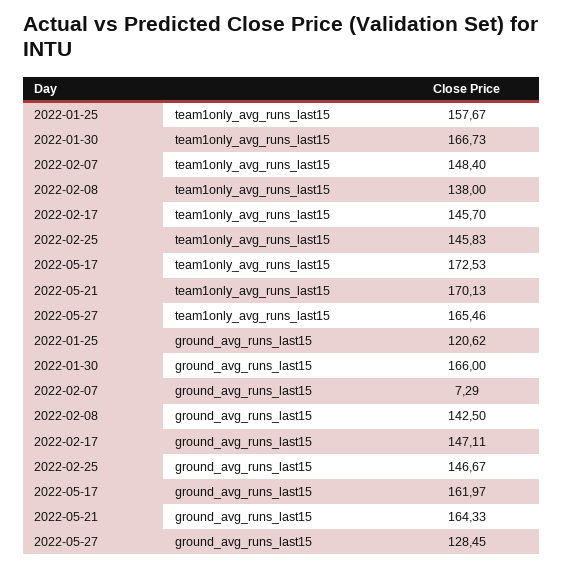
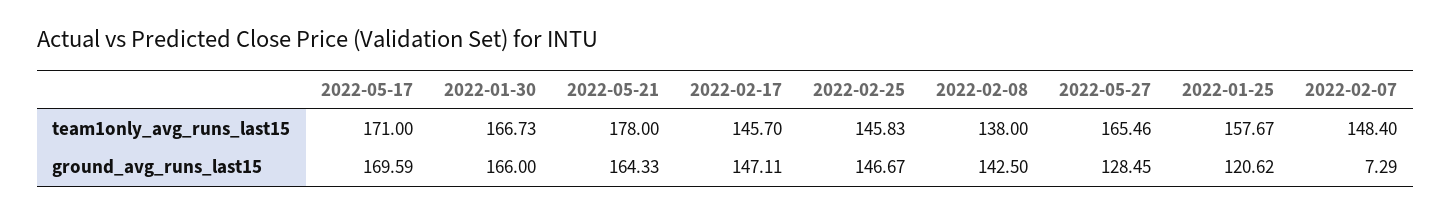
2022-05-17, team1only_avg_runs_last15: 172.53 -> 171
2022-05-21, team1only_avg_runs_last15: 170.13 -> 178
2022-05-17, ground_avg_runs_last15: 161.97 -> 169.59

